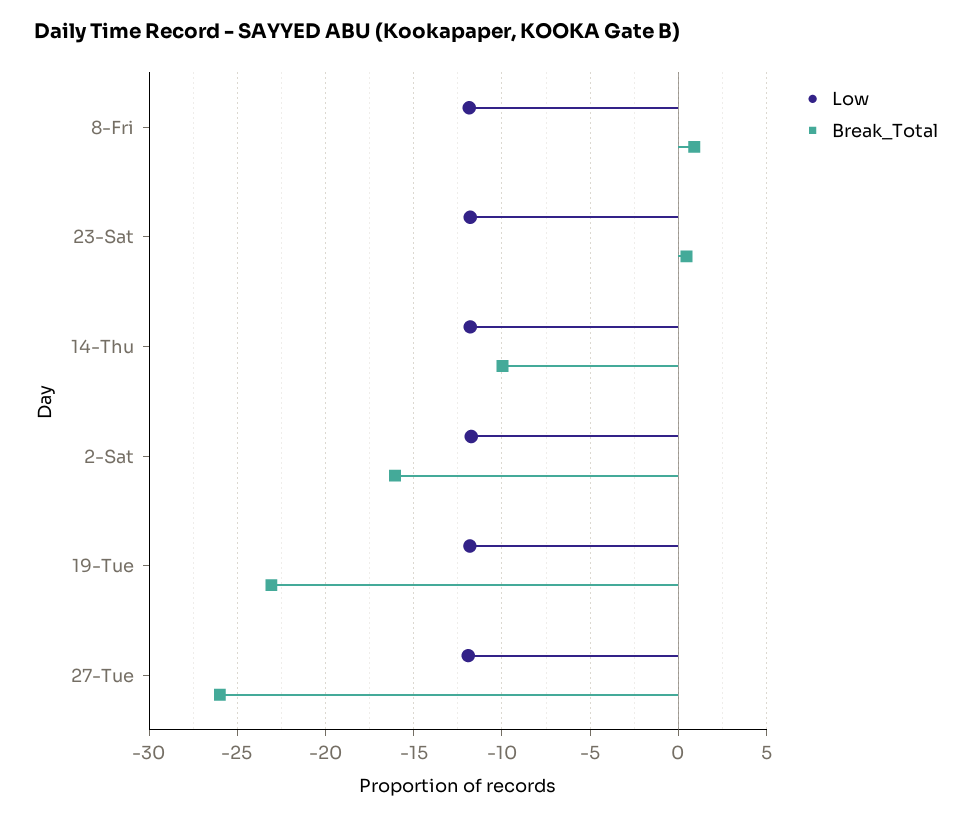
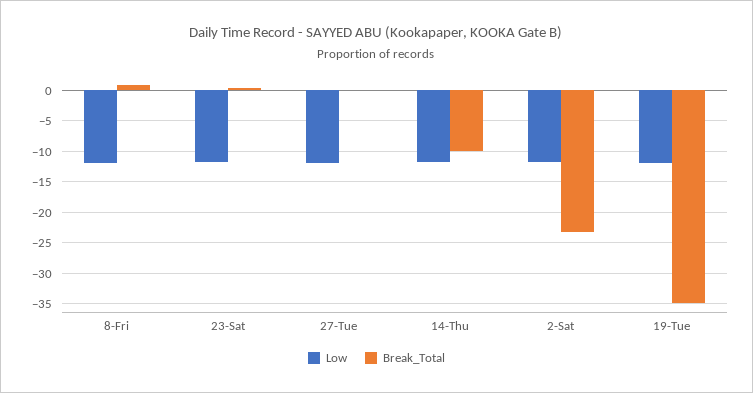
Break_Total, 2-Sat: -16 -> -23
Break_Total, 19-Tue: -23 -> -35
Break_Total, 27-Tue: -26 -> 0

